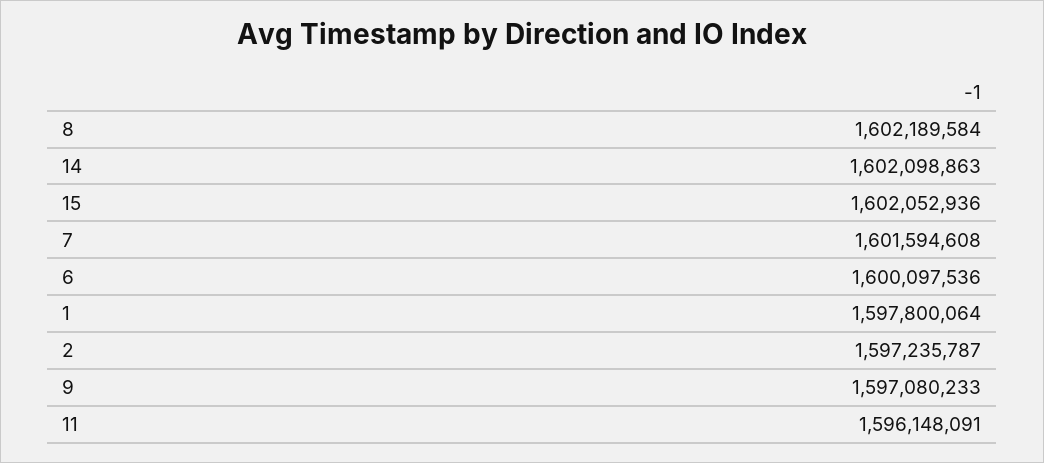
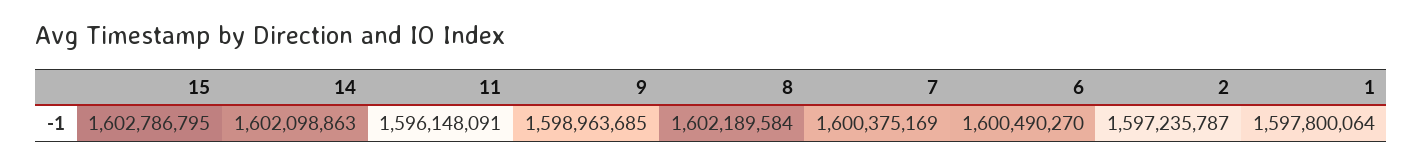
15: 1602052936 -> 1602786795
7: 1601594608 -> 1600375169
6: 1600097536 -> 1600490270
9: 1597080233 -> 1598963685

